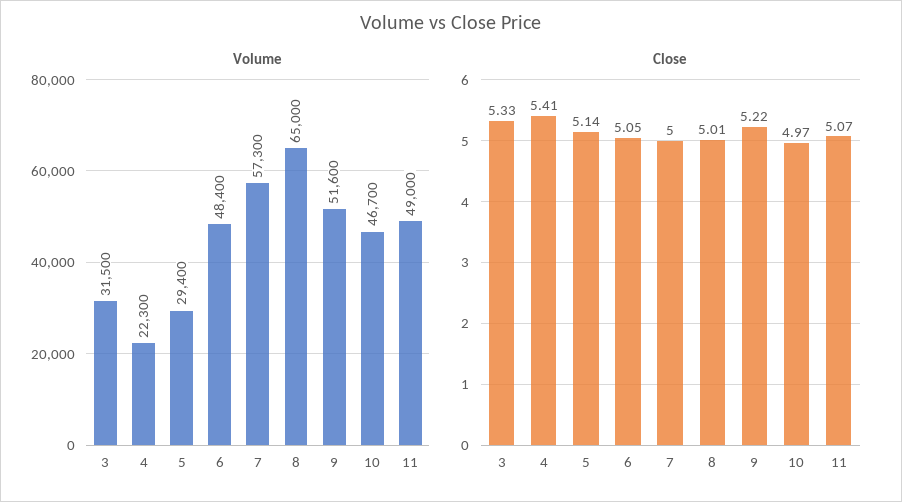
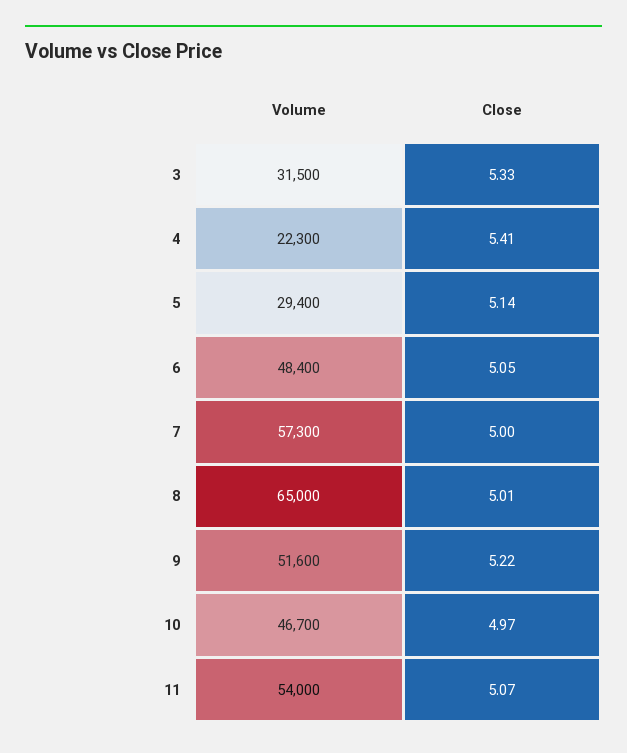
Volume, 11: 49000 -> 54000

